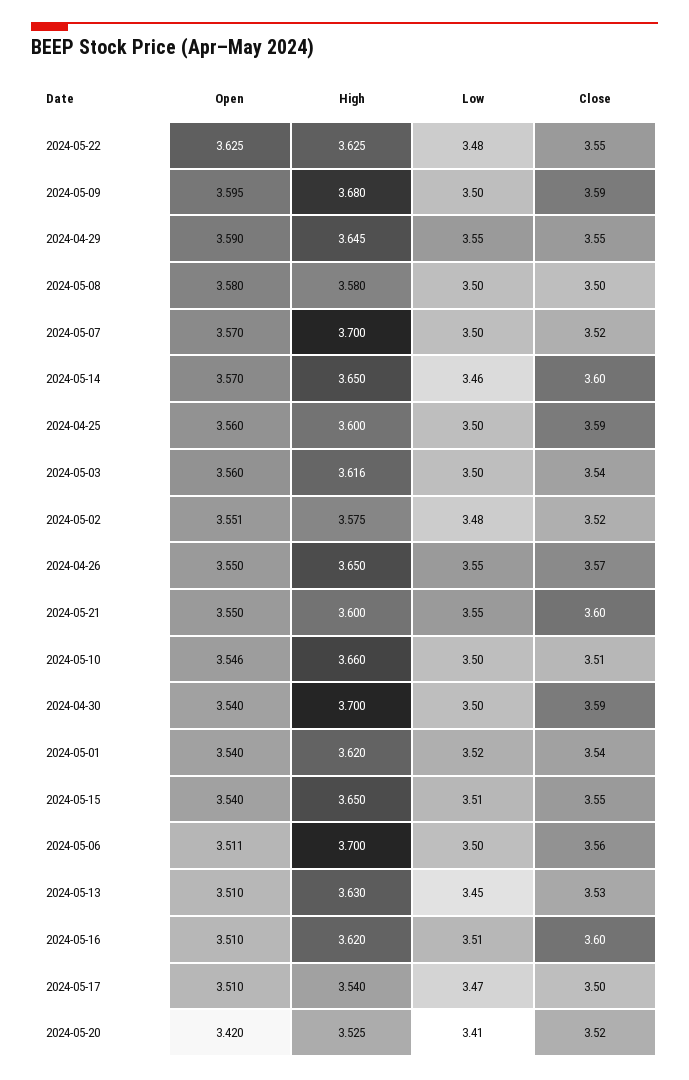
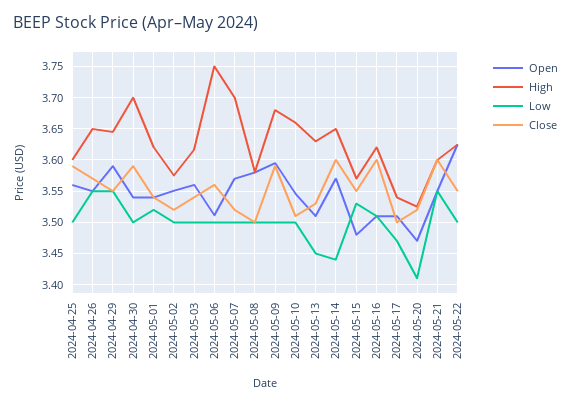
Low, 2024-05-22: 3.48 -> 3.5
Low, 2024-05-14: 3.46 -> 3.44
Low, 2024-05-02: 3.48 -> 3.5
Open, 2024-05-15: 3.54 -> 3.48
High, 2024-05-15: 3.65 -> 3.57
Low, 2024-05-15: 3.51 -> 3.53
High, 2024-05-06: 3.7 -> 3.75
Open, 2024-05-20: 3.42 -> 3.47

